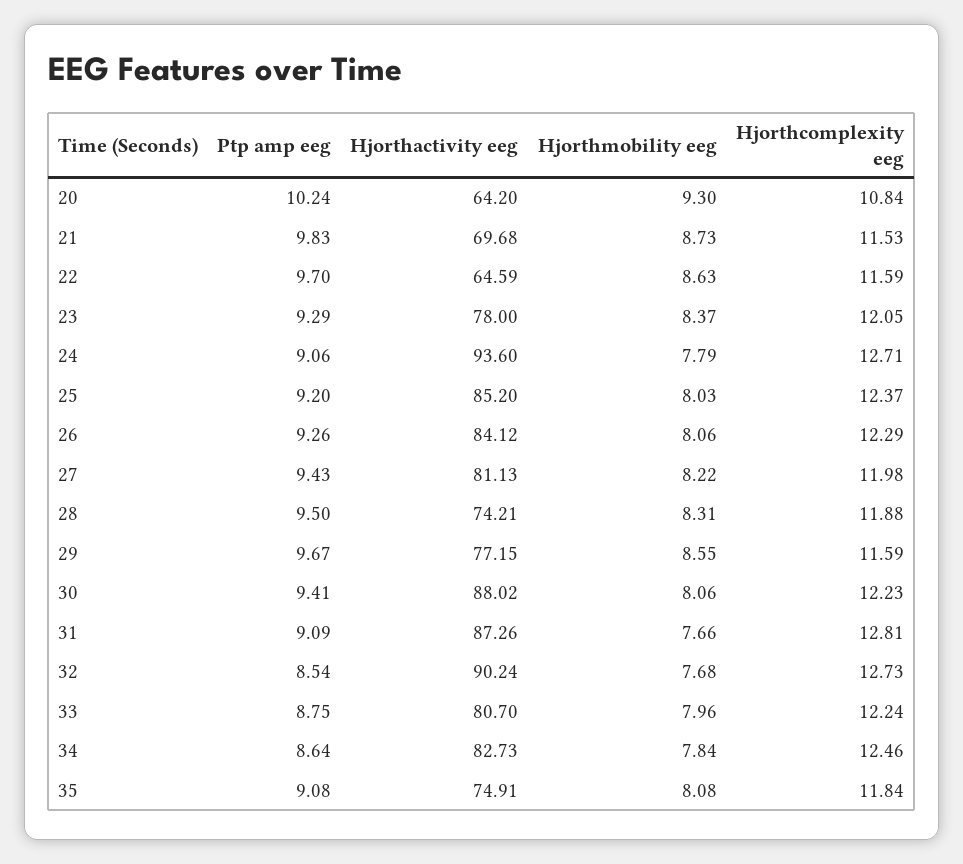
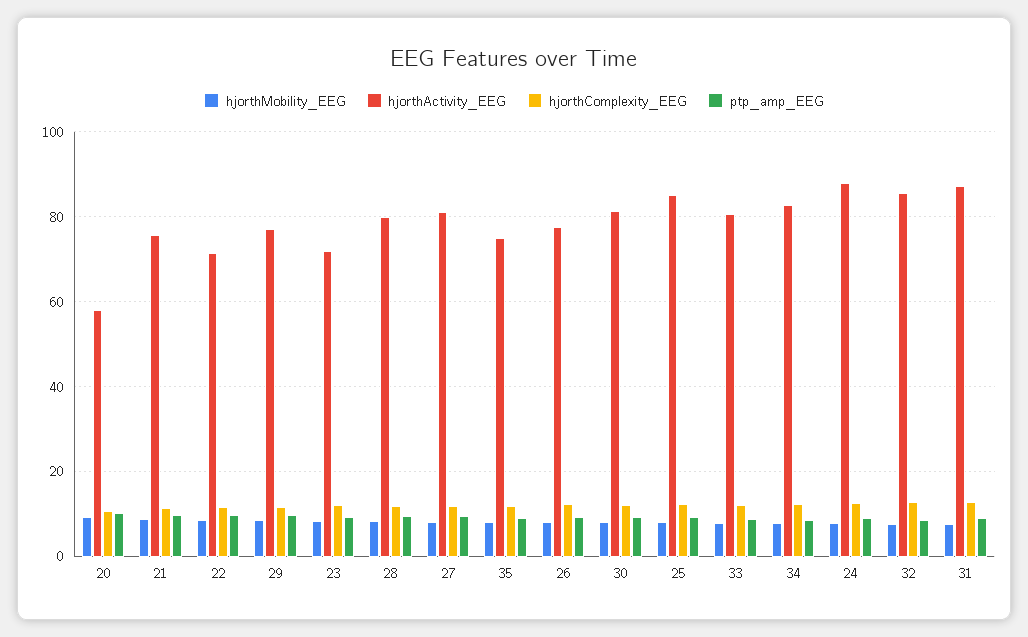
Hjorthactivity eeg, 20: 64.2 -> 58
Hjorthactivity eeg, 21: 69.68 -> 76
Hjorthactivity eeg, 22: 64.59 -> 72
Hjorthactivity eeg, 23: 78 -> 72
Hjorthactivity eeg, 24: 93.6 -> 88
Hjorthactivity eeg, 26: 84.12 -> 78
Hjorthactivity eeg, 28: 74.21 -> 80
Hjorthactivity eeg, 30: 88.02 -> 82
Hjorthactivity eeg, 32: 90.24 -> 86

